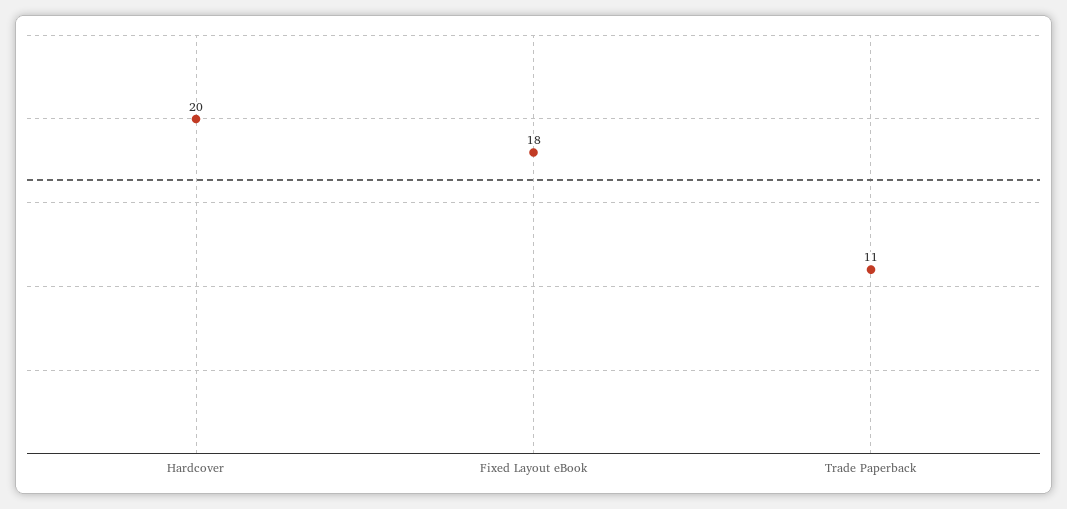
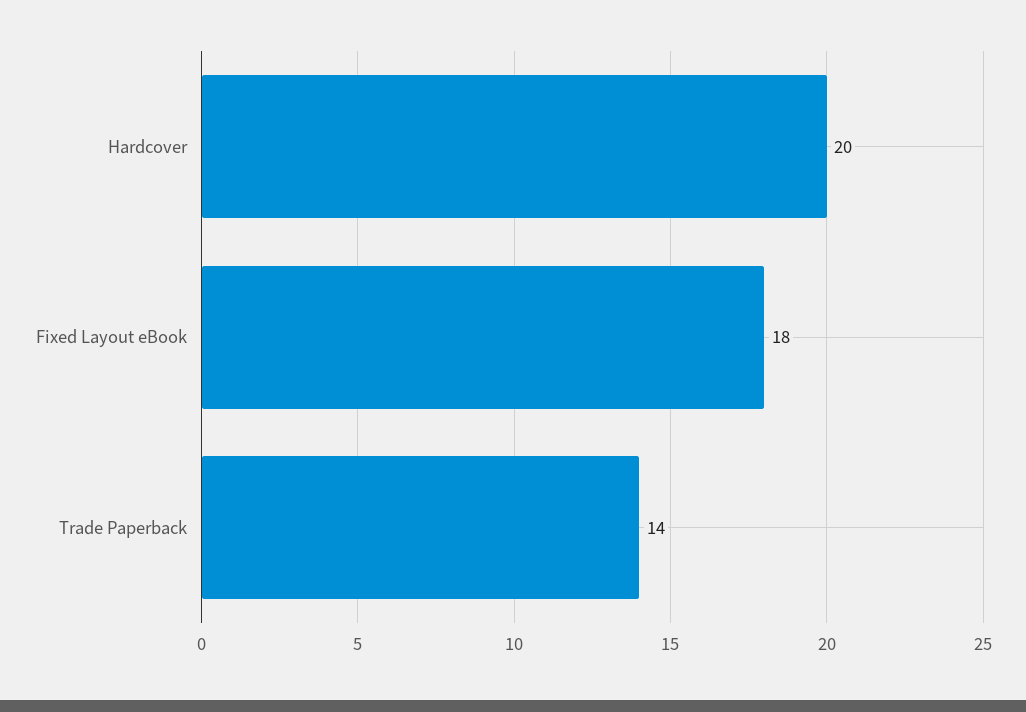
Trade Paperback: 11 -> 14

